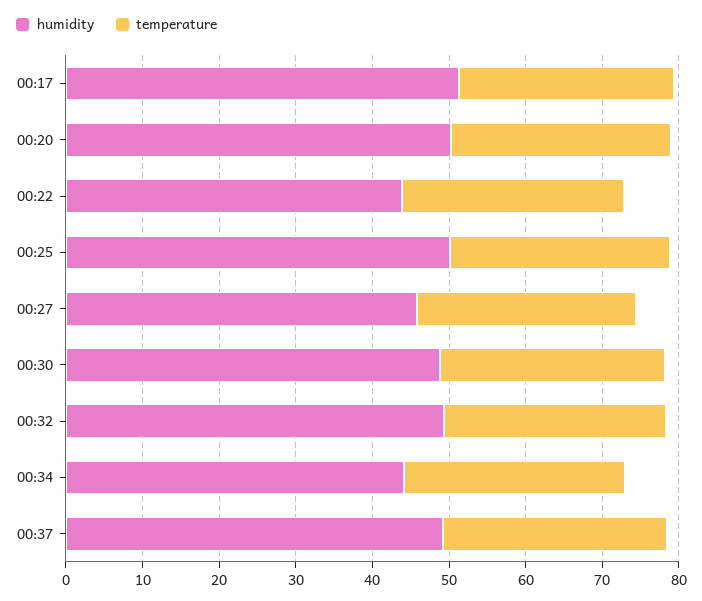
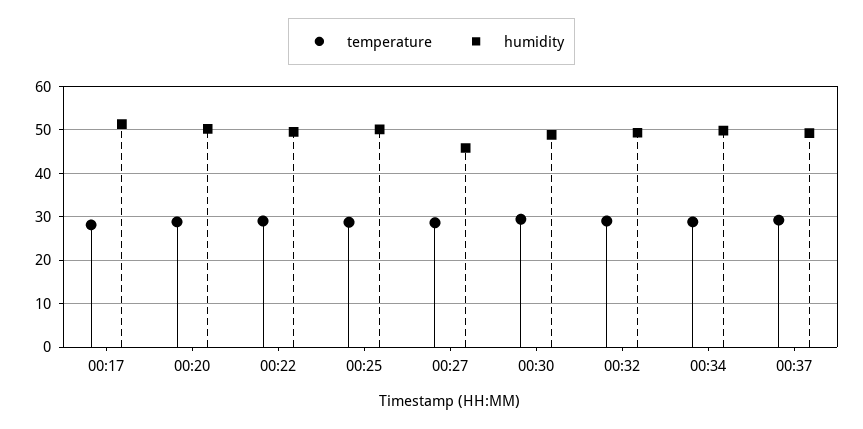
humidity, 00:22: 44 -> 50
humidity, 00:34: 44 -> 50

